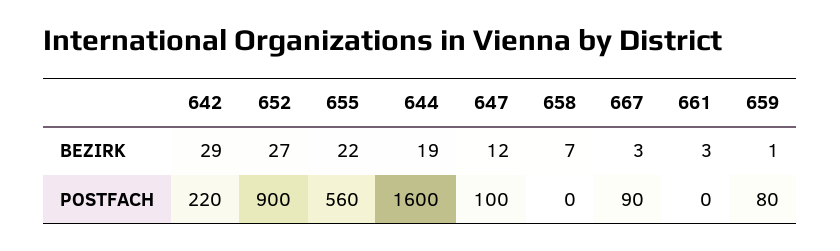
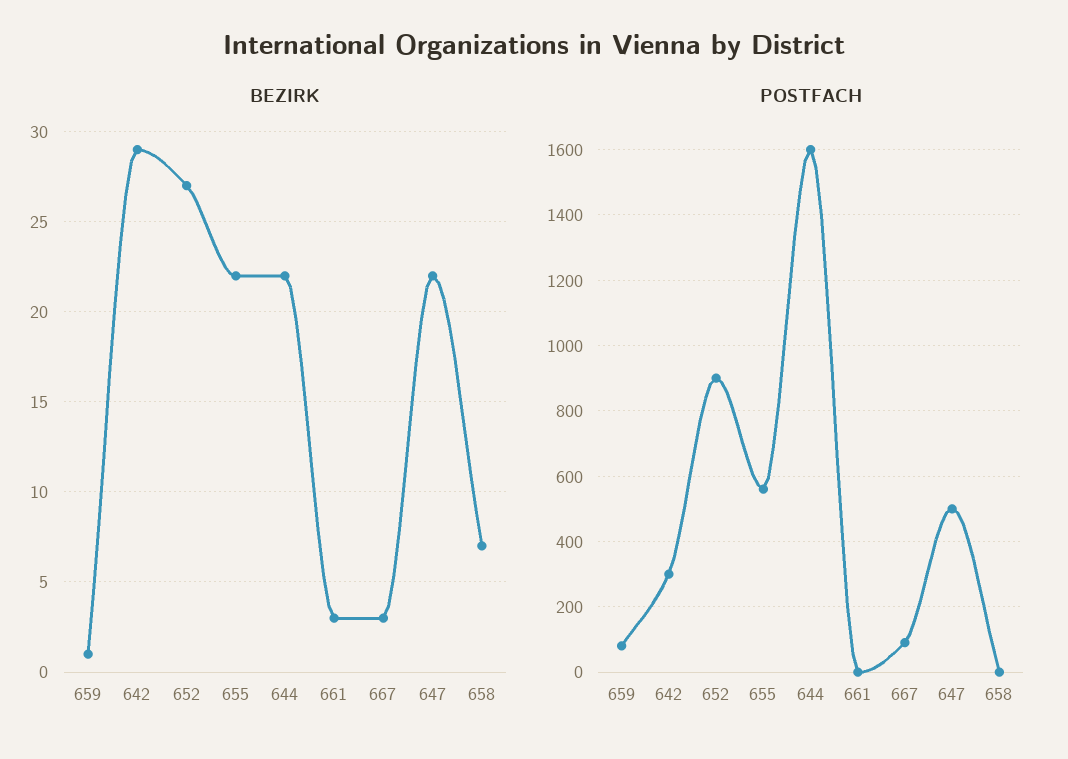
BEZIRK, 644: 19 -> 22
BEZIRK, 647: 12 -> 22
POSTFACH, 642: 220 -> 300
POSTFACH, 647: 100 -> 500

